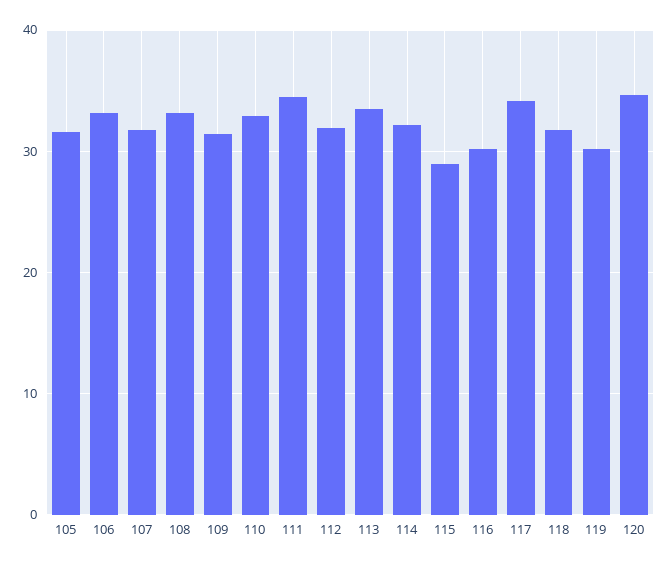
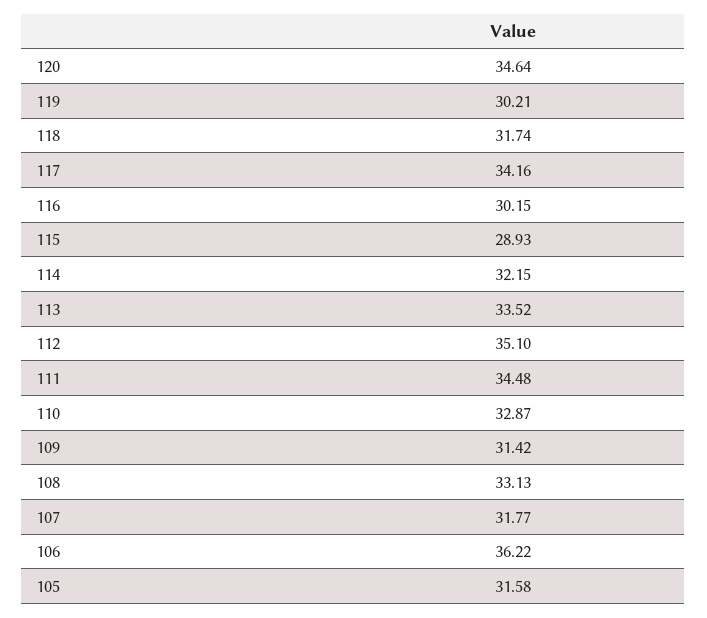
106: 33 -> 36.22
112: 32 -> 35.1

